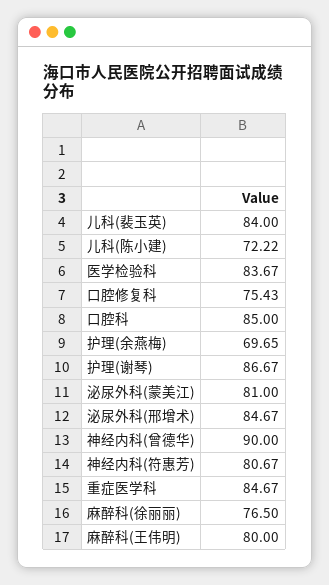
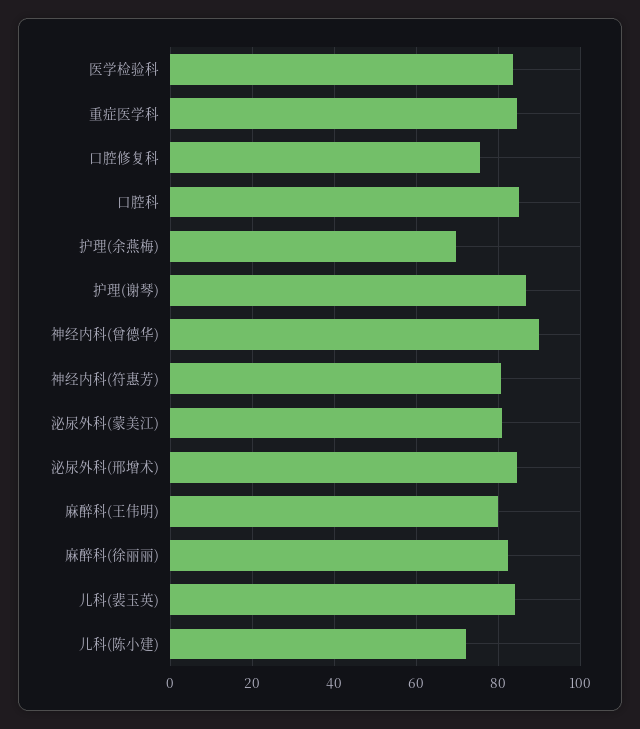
麻醉科(徐丽丽): 76.5 -> 82

